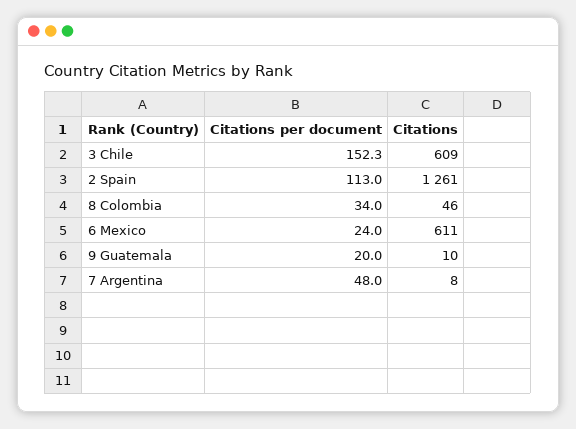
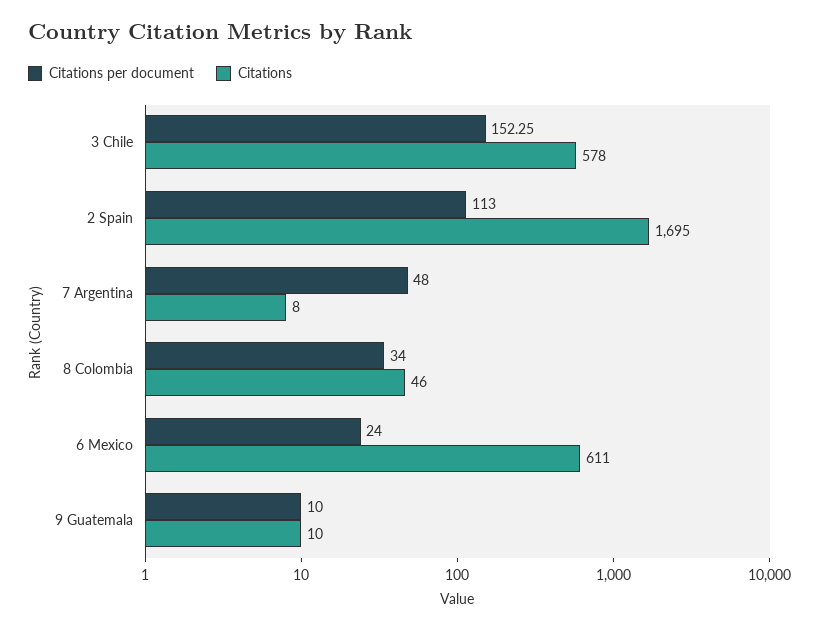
Citations, 3 Chile: 609 -> 578
Citations, 2 Spain: 1261 -> 1695
Citations per document, 9 Guatemala: 20 -> 10

